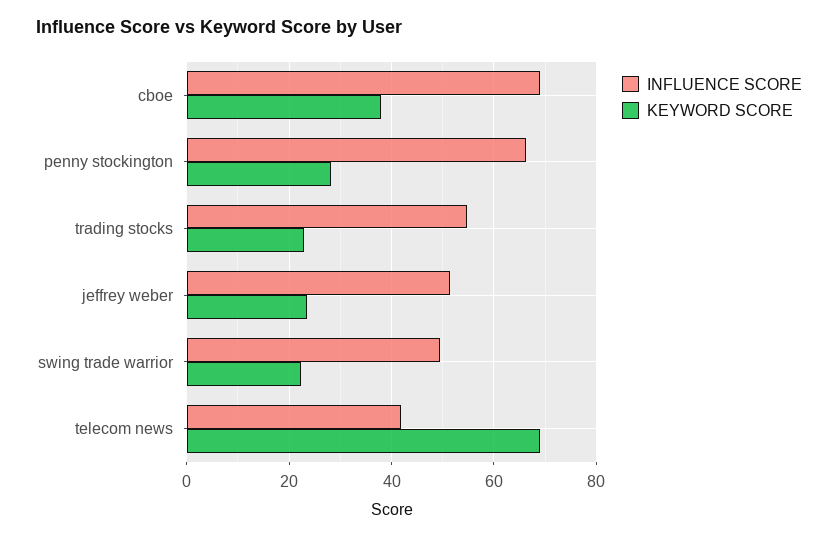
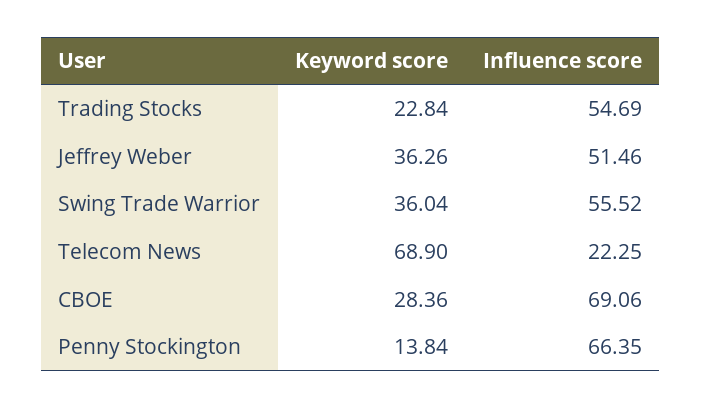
KEYWORD SCORE, cboe: 38 -> 28.36
KEYWORD SCORE, penny stockington: 28 -> 13.84
KEYWORD SCORE, jeffrey weber: 24 -> 36.26
INFLUENCE SCORE, swing trade warrior: 50 -> 55.52
KEYWORD SCORE, swing trade warrior: 22 -> 36.04
INFLUENCE SCORE, telecom news: 42 -> 22.25

